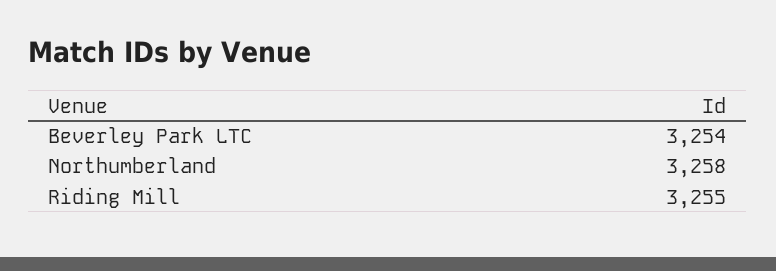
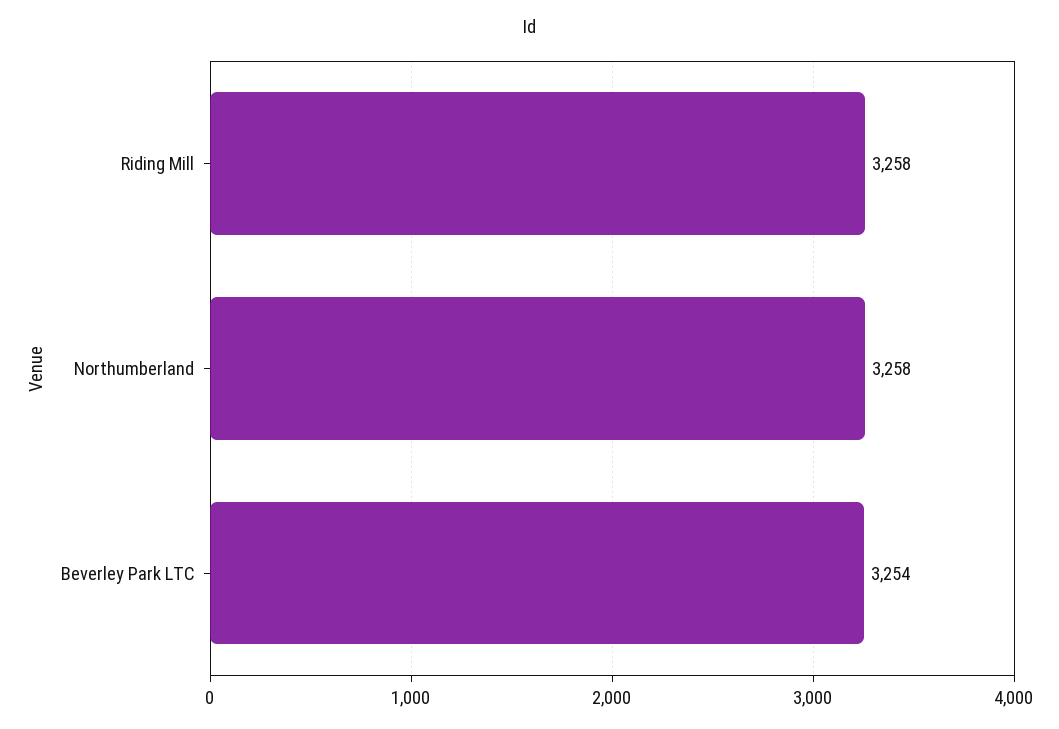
Riding Mill: 3255 -> 3258

